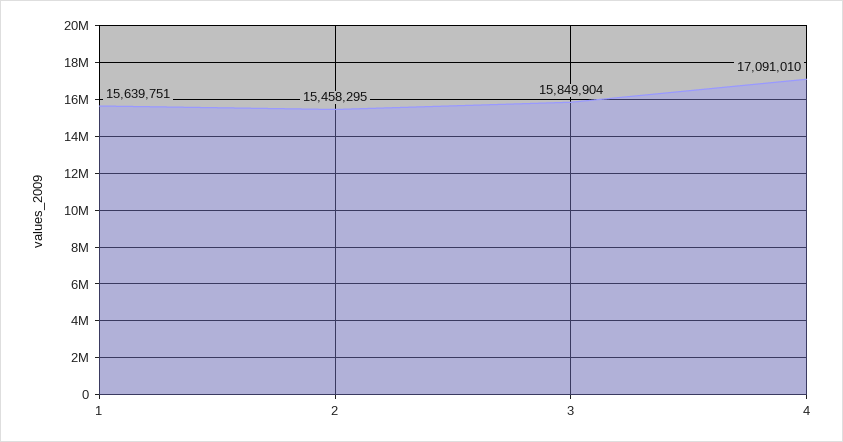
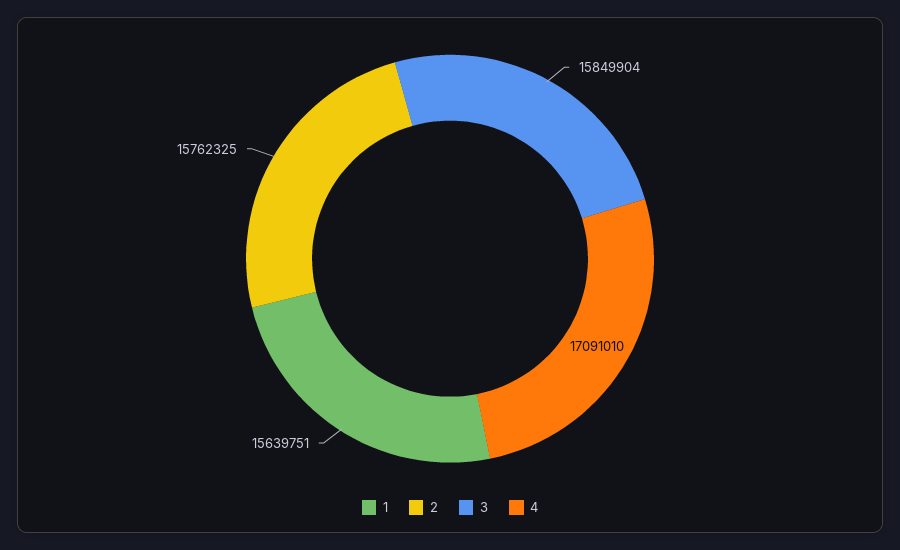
2: 15458295 -> 15762325

